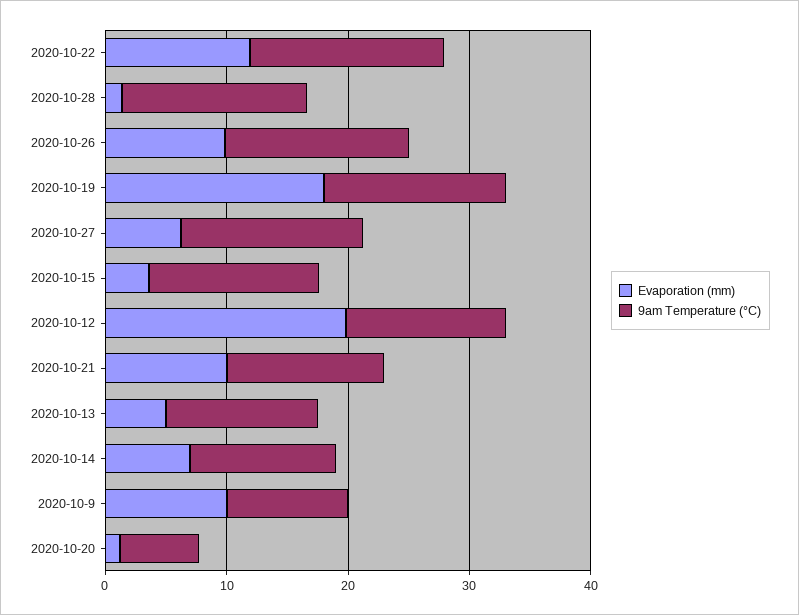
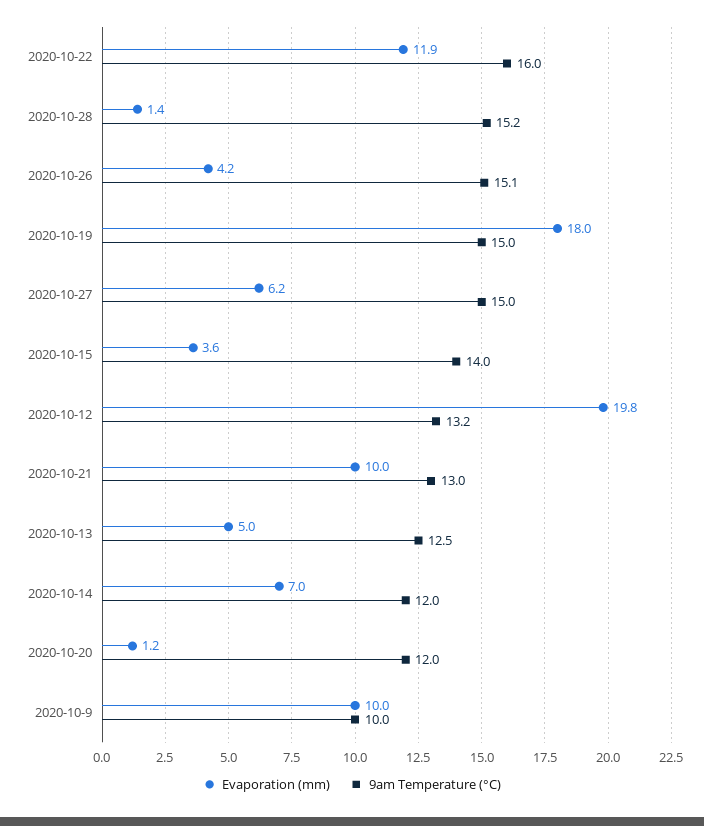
Evaporation (mm), 2020-10-26: 10 -> 4.2
9am Temperature (°C), 2020-10-20: 6 -> 12

